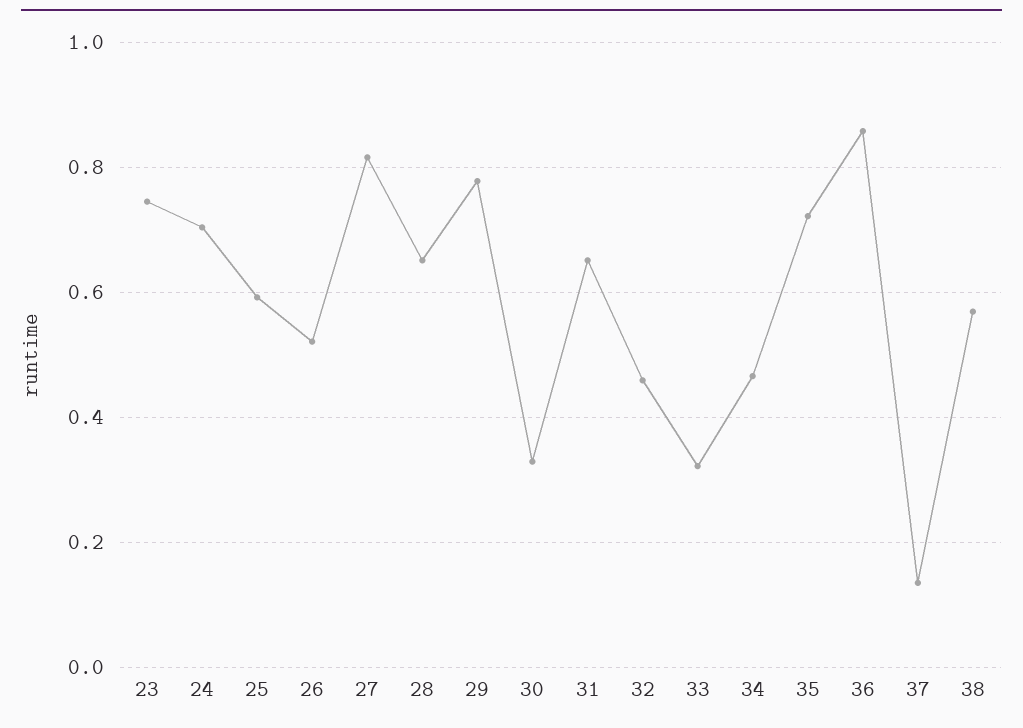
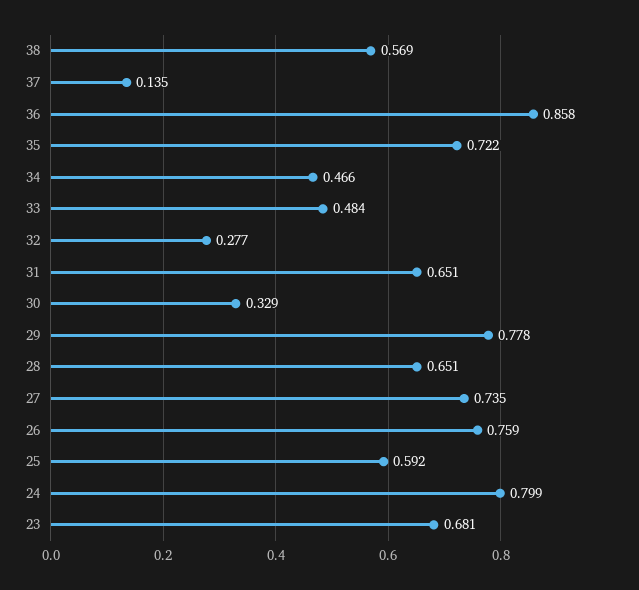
23: 0.74 -> 0.681
24: 0.7 -> 0.799
26: 0.52 -> 0.759
27: 0.82 -> 0.735
32: 0.46 -> 0.277
33: 0.32 -> 0.484

